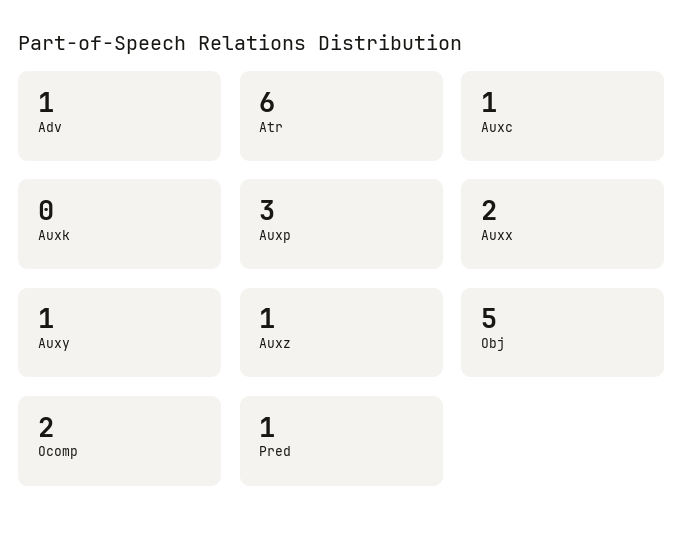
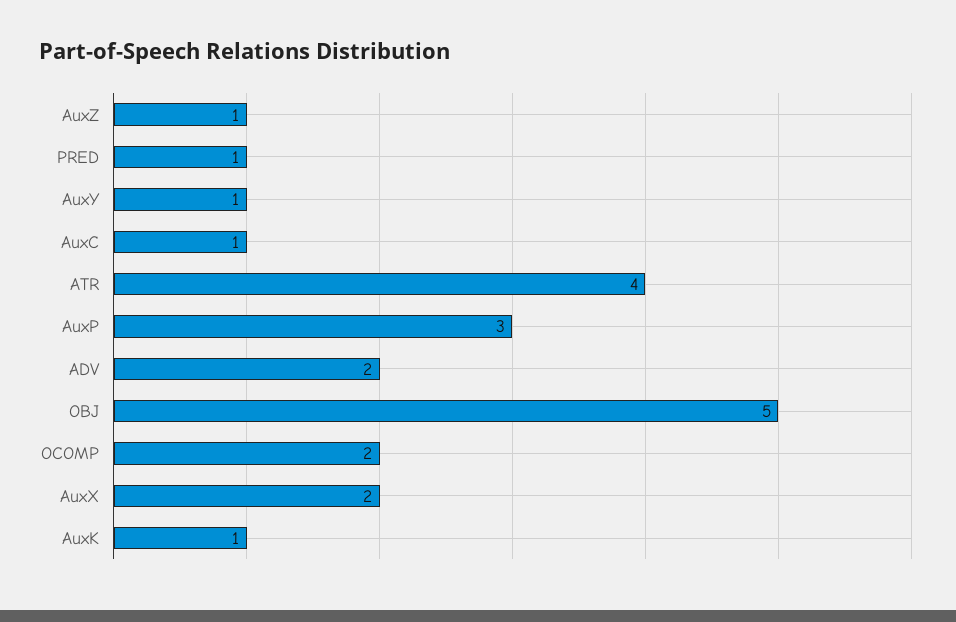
Adv: 1 -> 2
Atr: 6 -> 4
Auxk: 0 -> 1

